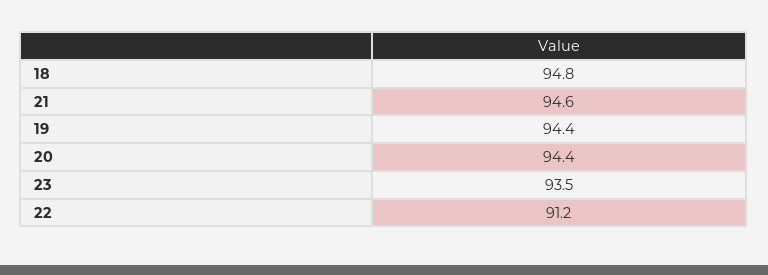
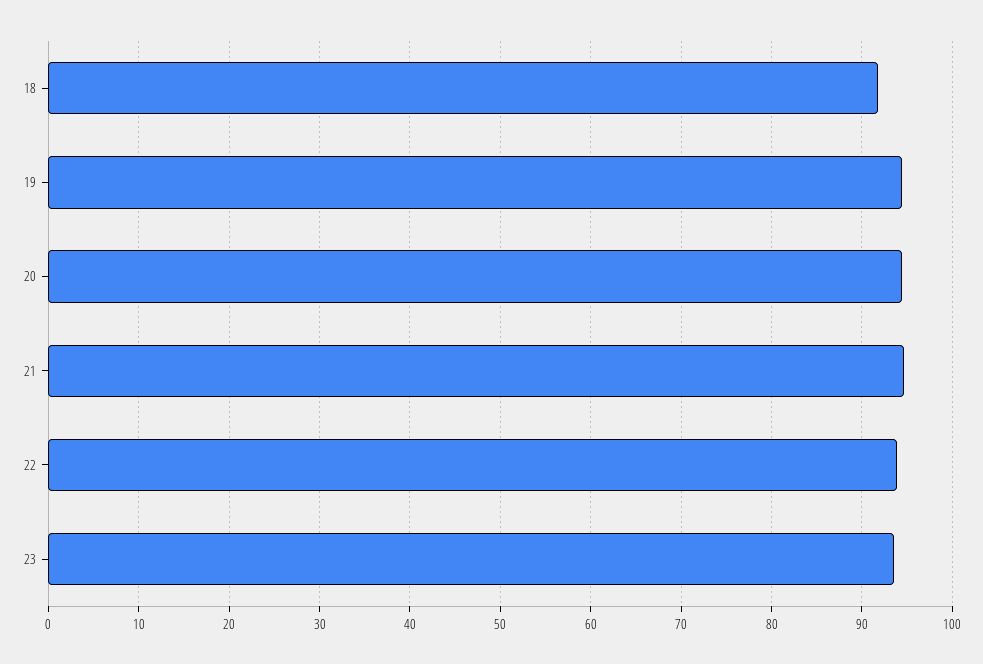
18: 94.8 -> 92
22: 91.2 -> 94

